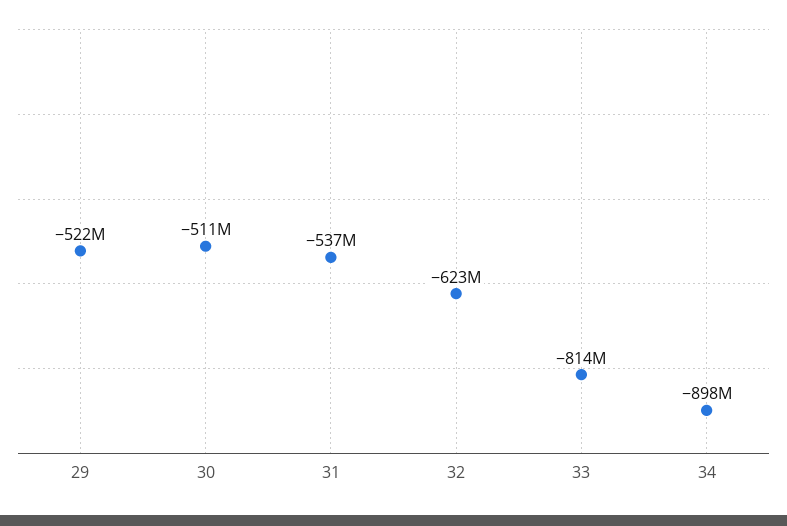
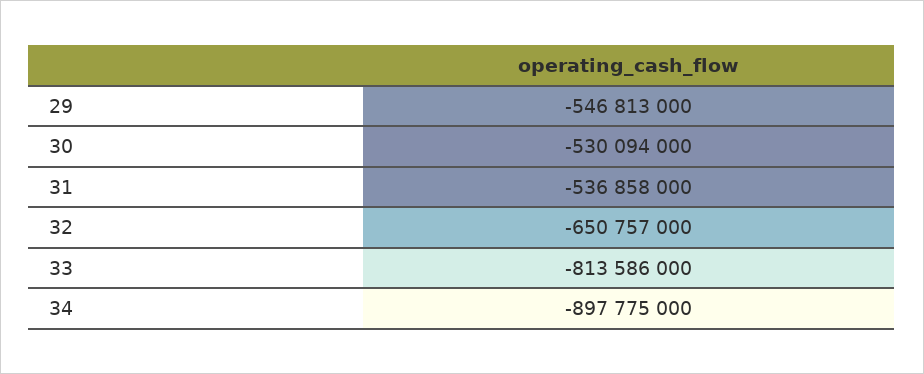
29: -522000000 -> -546813000
30: -511000000 -> -530094000
32: -623000000 -> -650757000

